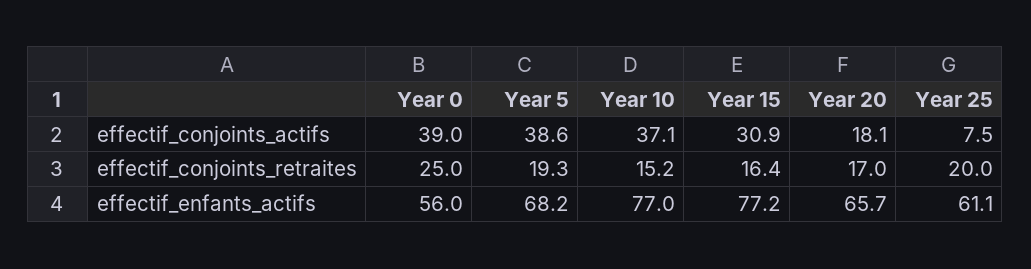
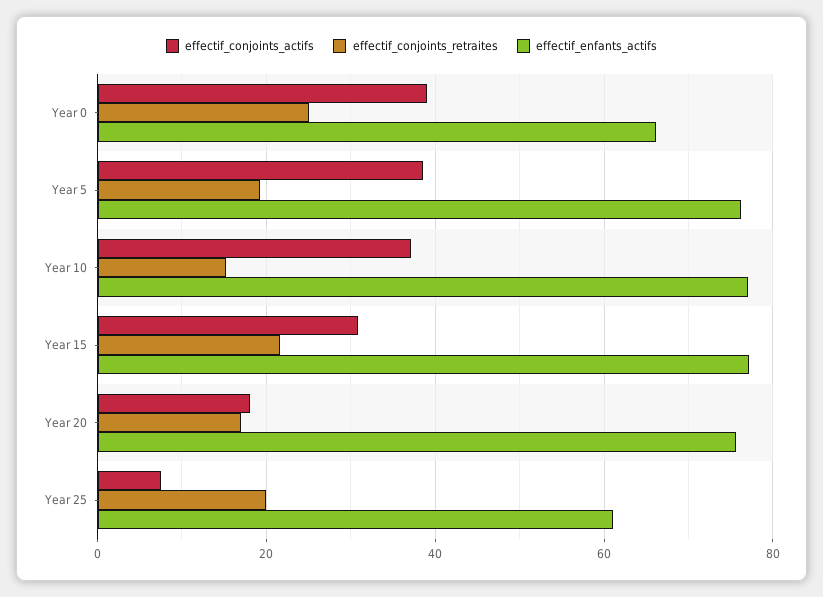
effectif_conjoints_retraites, Year 15: 16.4 -> 22
effectif_enfants_actifs, Year 0: 56 -> 66
effectif_enfants_actifs, Year 5: 68.2 -> 76
effectif_enfants_actifs, Year 20: 65.7 -> 76

